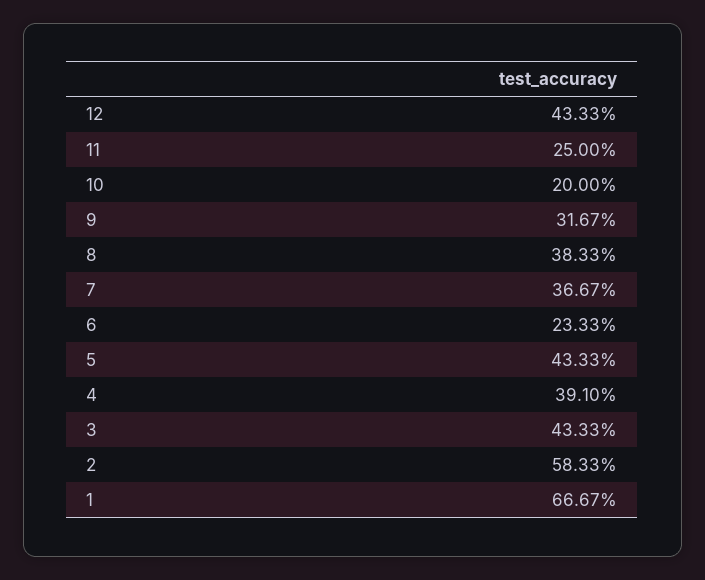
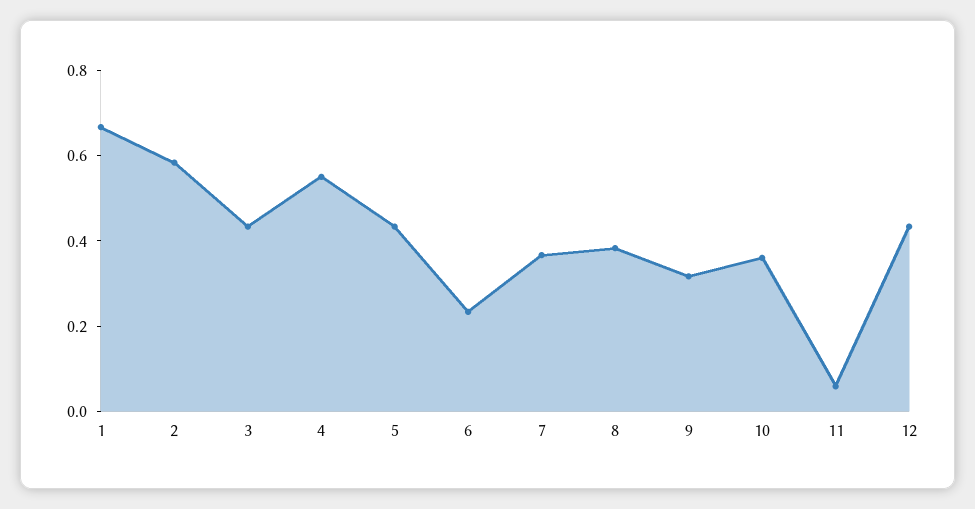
11: 0.25 -> 0.05
10: 0.2 -> 0.35
4: 0.391 -> 0.55

